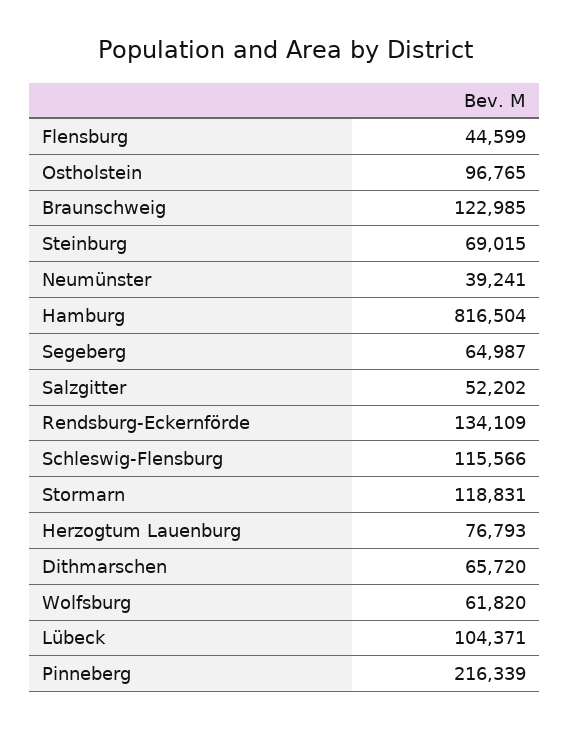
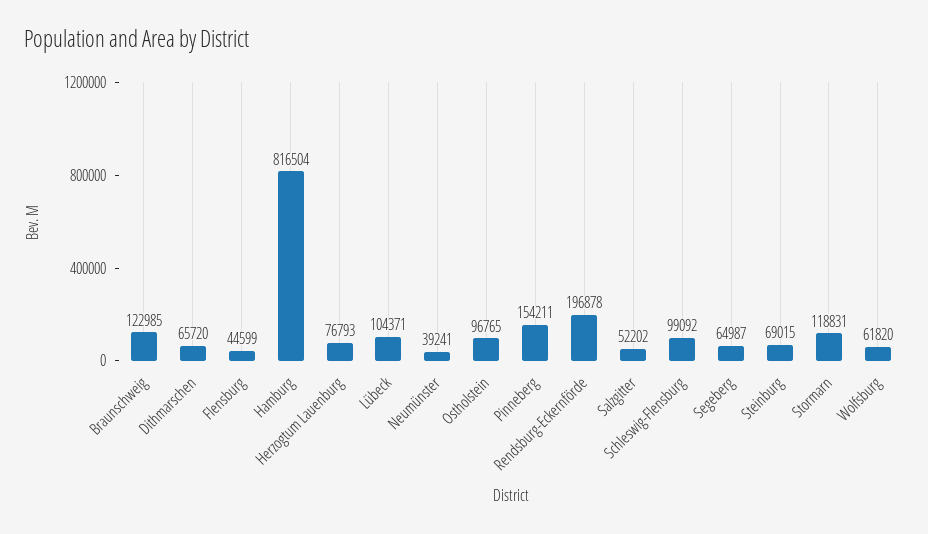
Rendsburg-Eckernförde: 134109 -> 196878
Schleswig-Flensburg: 115566 -> 99092
Pinneberg: 216339 -> 154211

